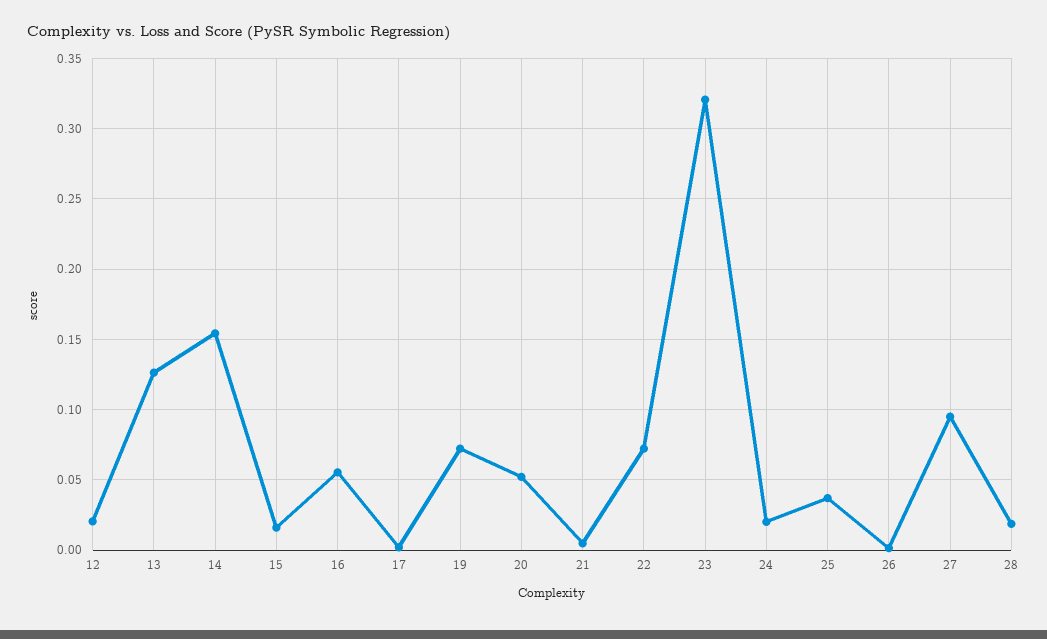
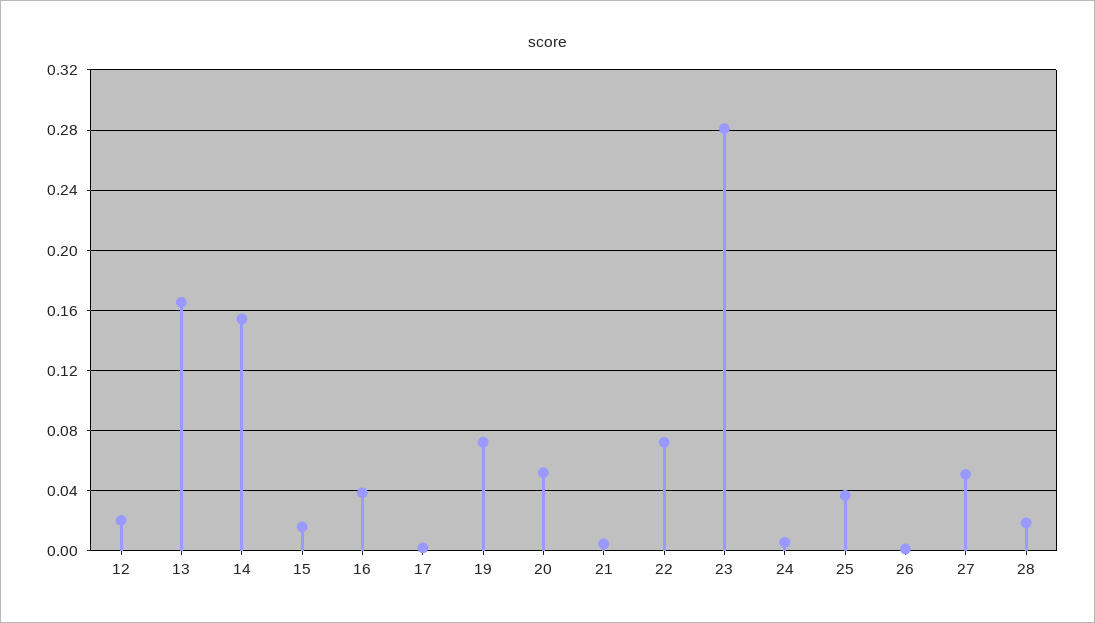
13: 0.125 -> 0.165
16: 0.055 -> 0.04
23: 0.32 -> 0.28
24: 0.02 -> 0.005
27: 0.095 -> 0.05

